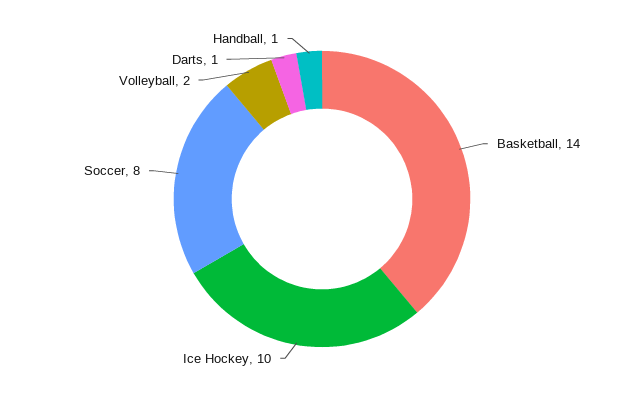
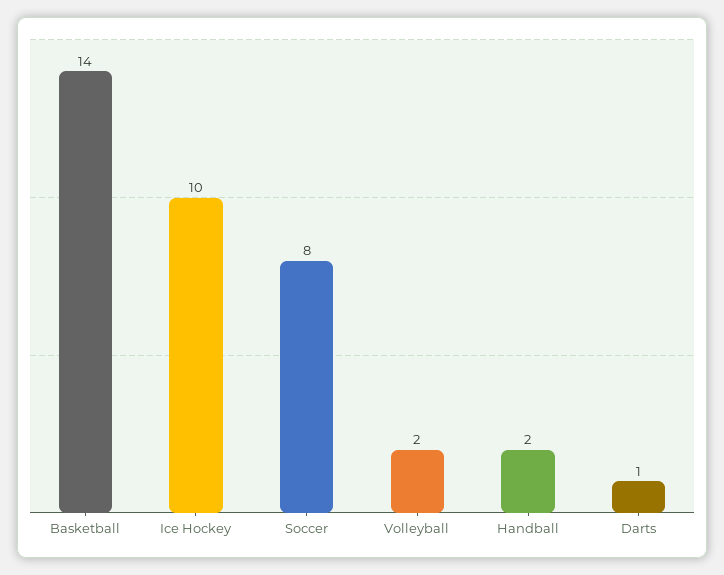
Handball: 1 -> 2

